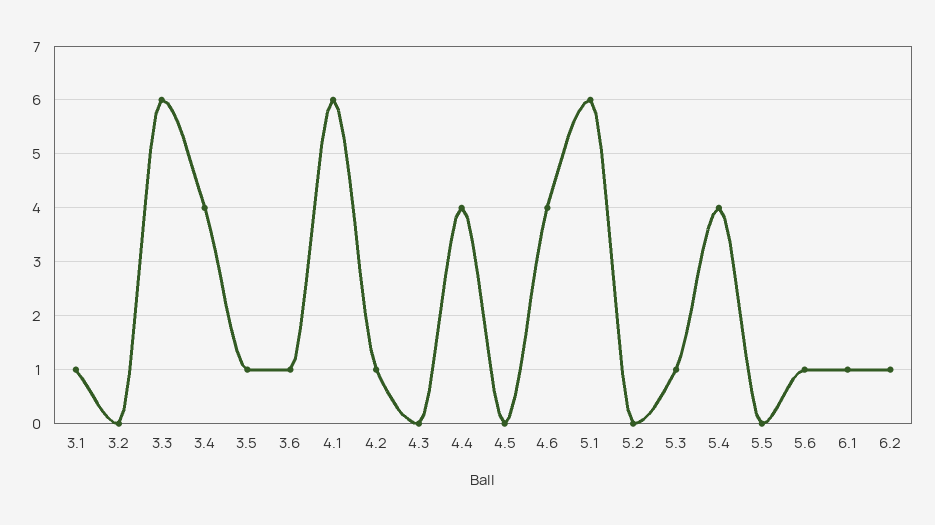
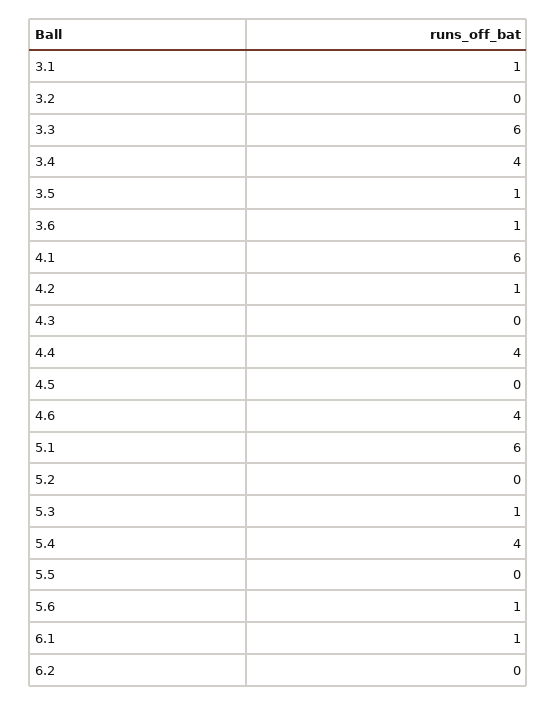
6.2: 1 -> 0

